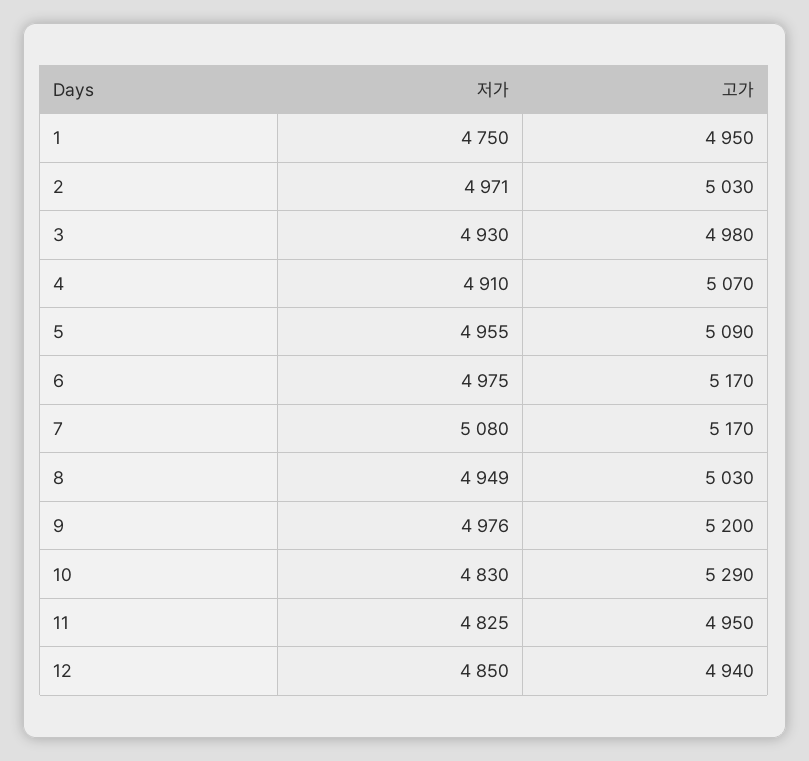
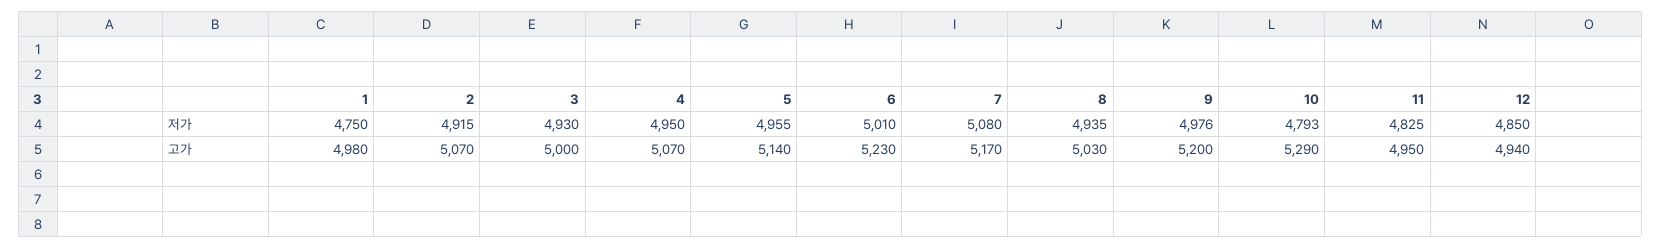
고가, 1: 4950 -> 4980
저가, 2: 4971 -> 4915
고가, 2: 5030 -> 5070
고가, 3: 4980 -> 5000
저가, 4: 4910 -> 4950
고가, 5: 5090 -> 5140
저가, 6: 4975 -> 5010
고가, 6: 5170 -> 5230
저가, 8: 4949 -> 4935
저가, 10: 4830 -> 4793

